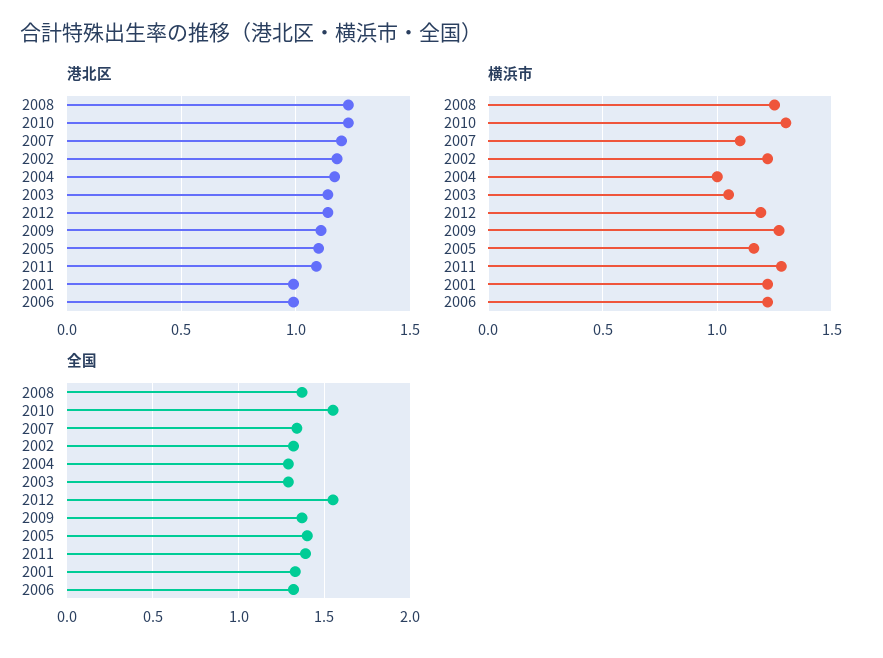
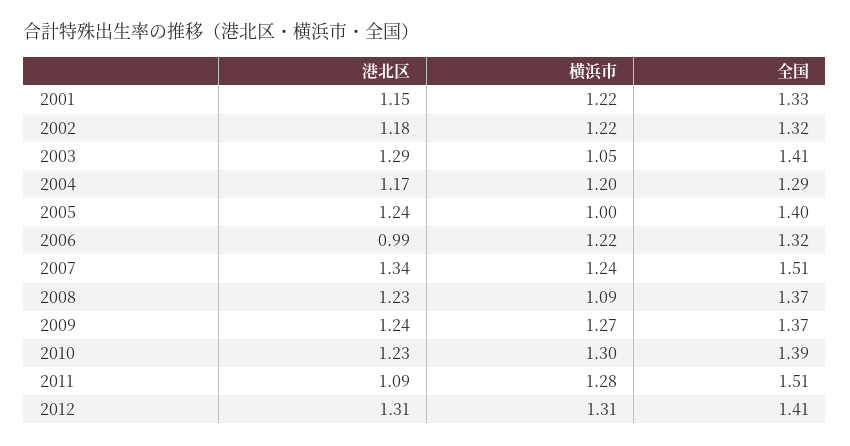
港北区, 2007: 1.2 -> 1.34
港北区, 2003: 1.15 -> 1.29
港北区, 2012: 1.15 -> 1.31
港北区, 2009: 1.1 -> 1.24
港北区, 2005: 1.1 -> 1.24
港北区, 2001: 1 -> 1.15
横浜市, 2008: 1.25 -> 1.09
横浜市, 2007: 1.1 -> 1.24
横浜市, 2004: 1 -> 1.2
横浜市, 2012: 1.2 -> 1.31
横浜市, 2005: 1.15 -> 1
全国, 2010: 1.55 -> 1.39
全国, 2007: 1.35 -> 1.51
全国, 2003: 1.3 -> 1.41
全国, 2012: 1.55 -> 1.41
全国, 2011: 1.4 -> 1.51

